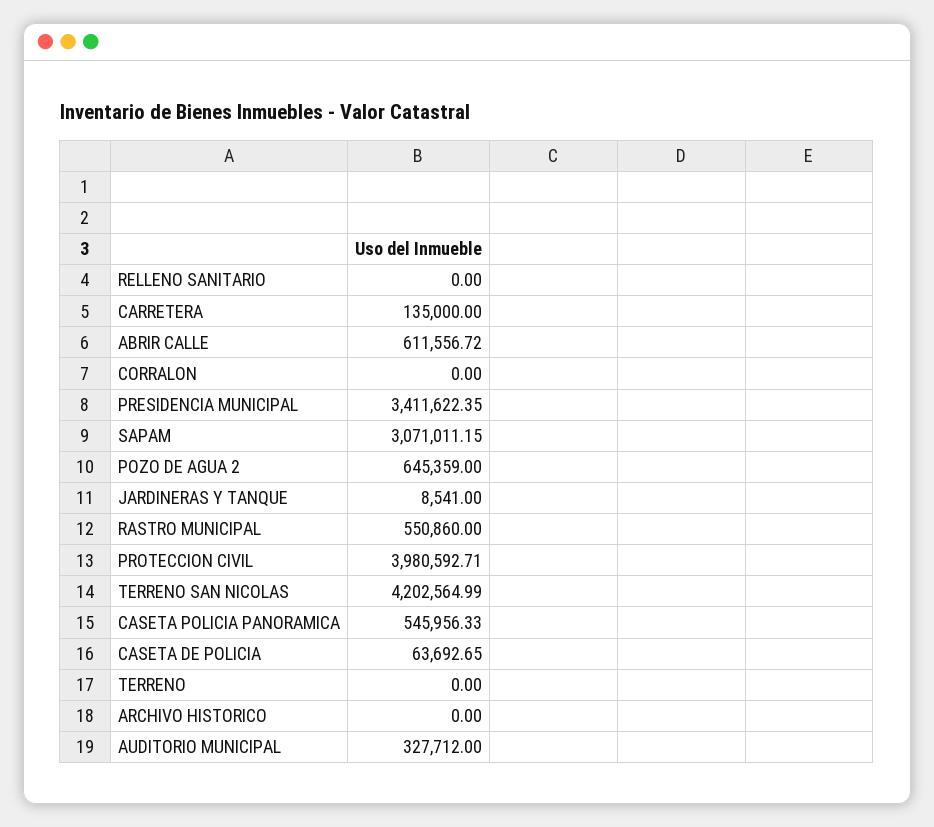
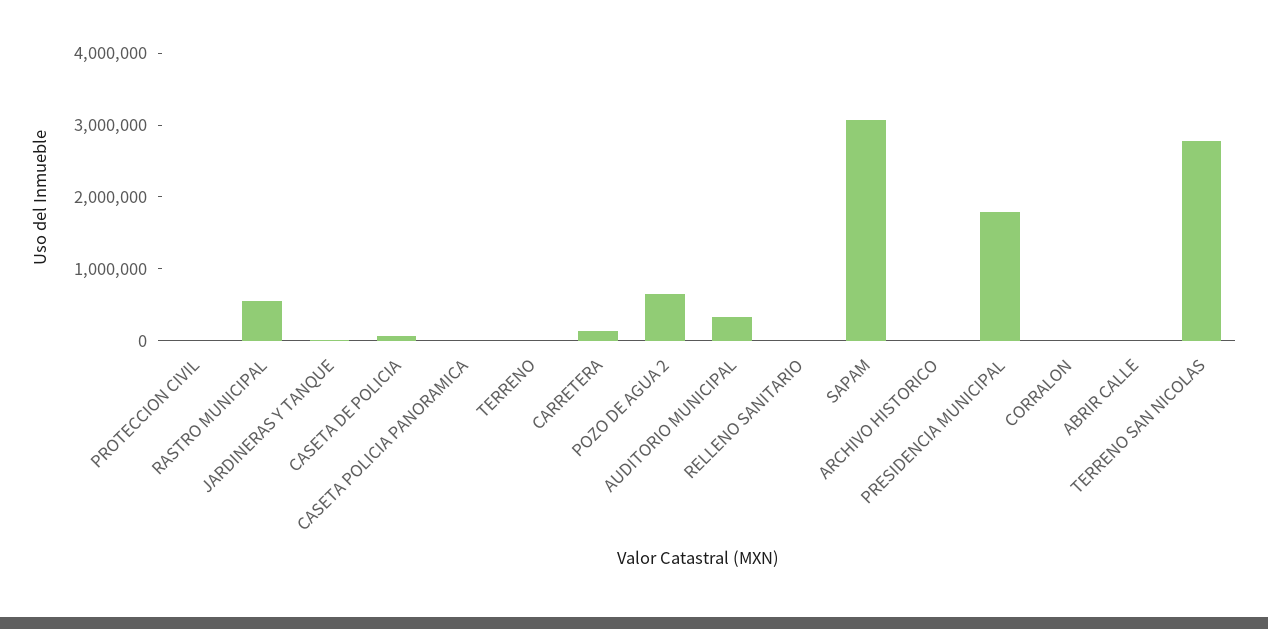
ABRIR CALLE: 611556.72 -> 0
PRESIDENCIA MUNICIPAL: 3411622.35 -> 1800000
PROTECCION CIVIL: 3980592.71 -> 0
TERRENO SAN NICOLAS: 4202564.99 -> 2800000
CASETA POLICIA PANORAMICA: 545956.33 -> 0

